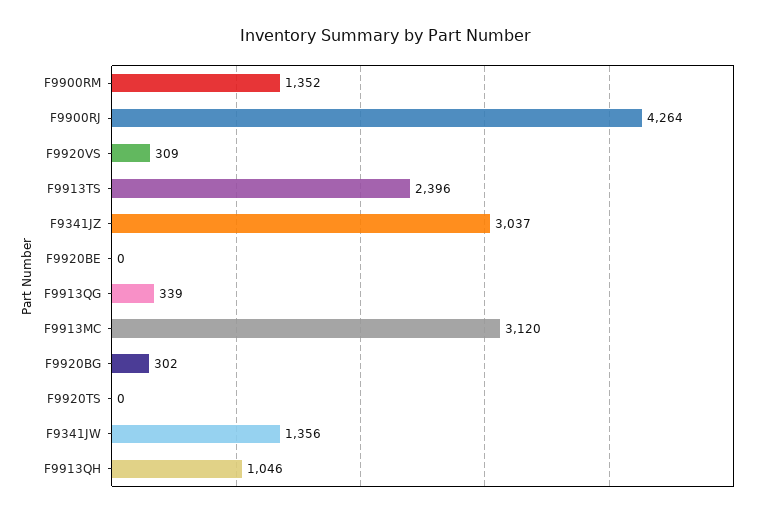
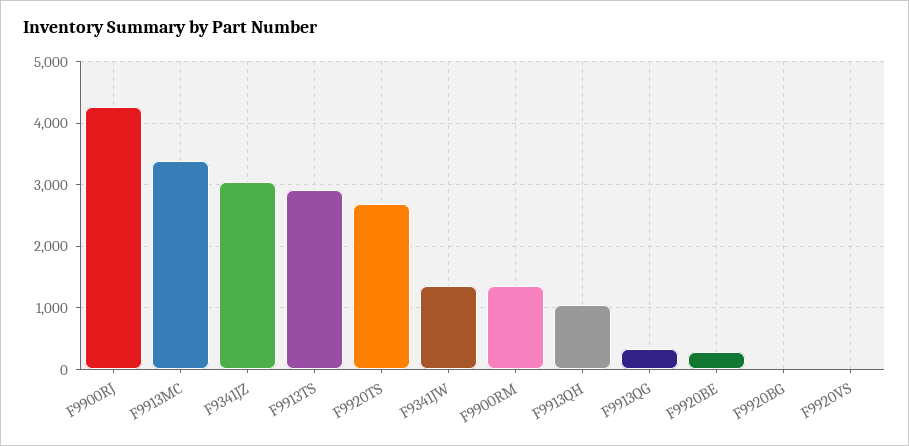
F9920VS: 309 -> 0
F9913TS: 2396 -> 2900
F9920BE: 0 -> 300
F9913MC: 3120 -> 3400
F9920BG: 302 -> 0
F9920TS: 0 -> 2700

